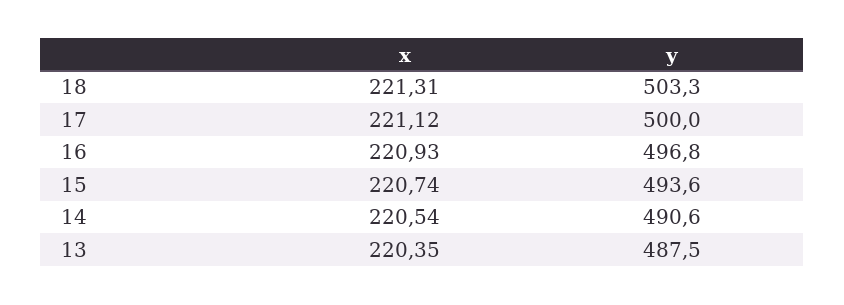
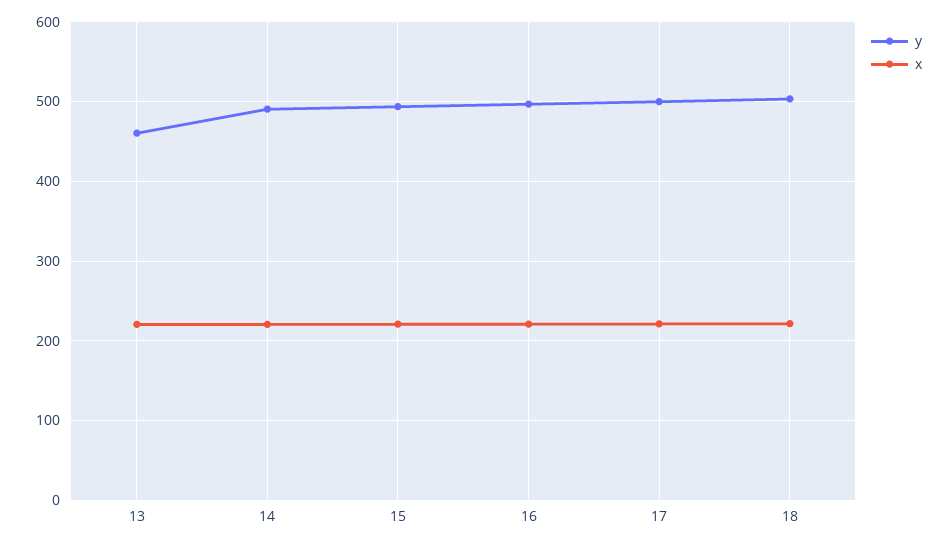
y, 13: 487.5 -> 460

